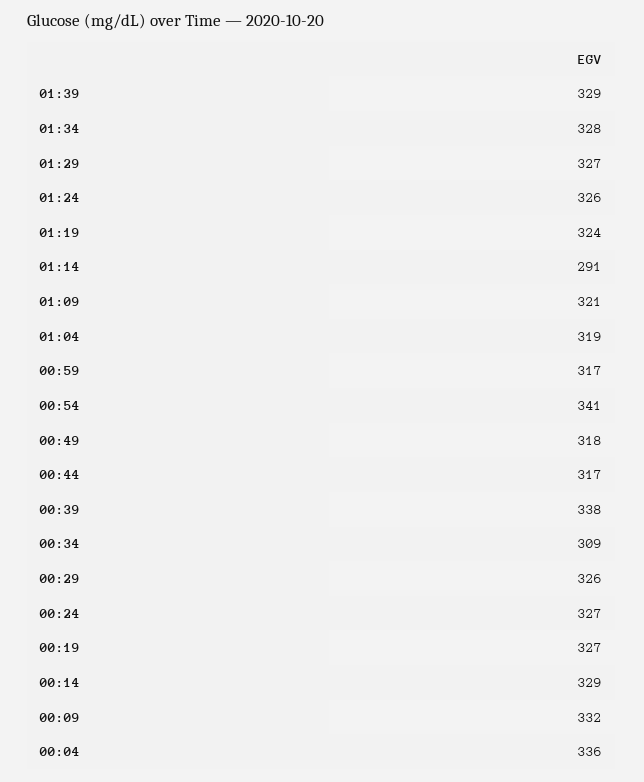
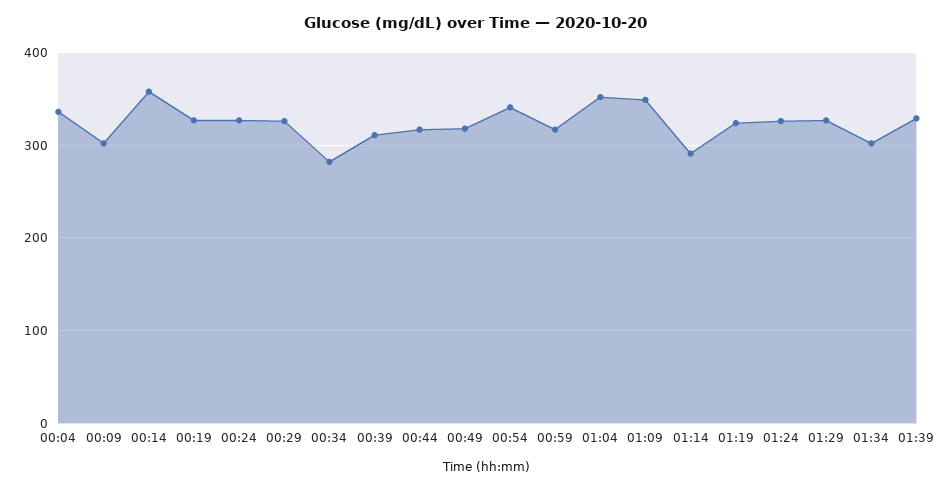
01:34: 328 -> 300
01:09: 321 -> 350
01:04: 319 -> 350
00:39: 338 -> 310
00:34: 309 -> 280
00:14: 329 -> 360
00:09: 332 -> 300

